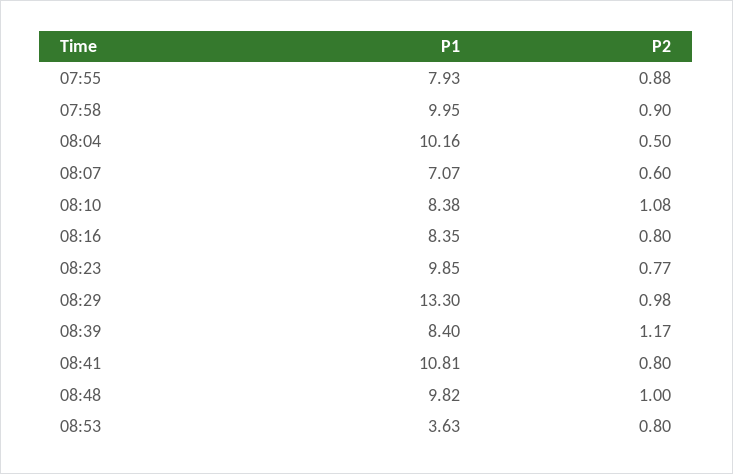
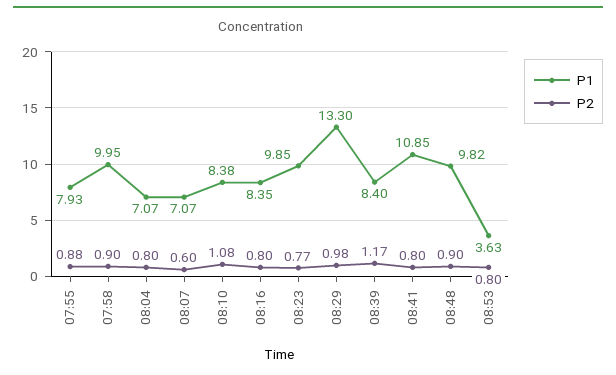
P1, 08:04: 10.16 -> 7.07
P2, 08:04: 0.5 -> 0.8
P1, 08:41: 10.81 -> 10.85
P2, 08:48: 1 -> 0.9

